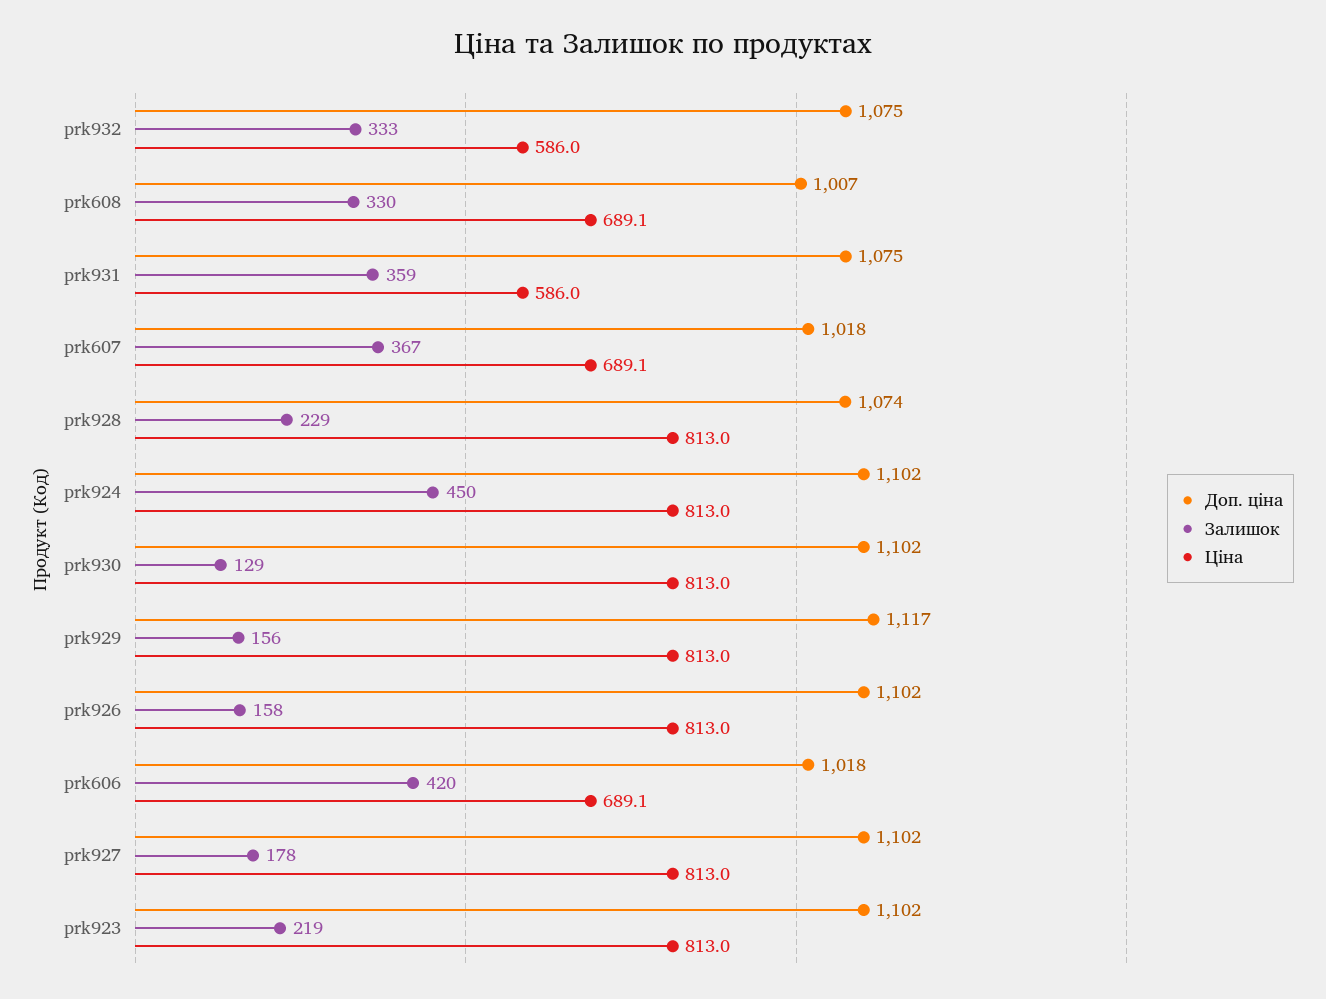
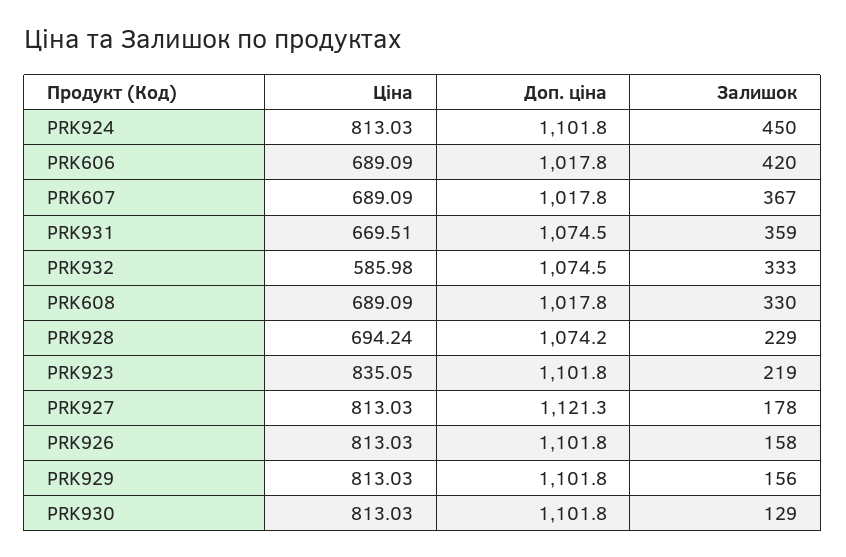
Доп. ціна, prk608: 1007 -> 1017.8
Ціна, prk931: 586 -> 669.51
Ціна, prk928: 813 -> 694.24
Доп. ціна, prk929: 1117 -> 1101.8
Доп. ціна, prk927: 1102 -> 1121.3
Ціна, prk923: 813 -> 835.05

